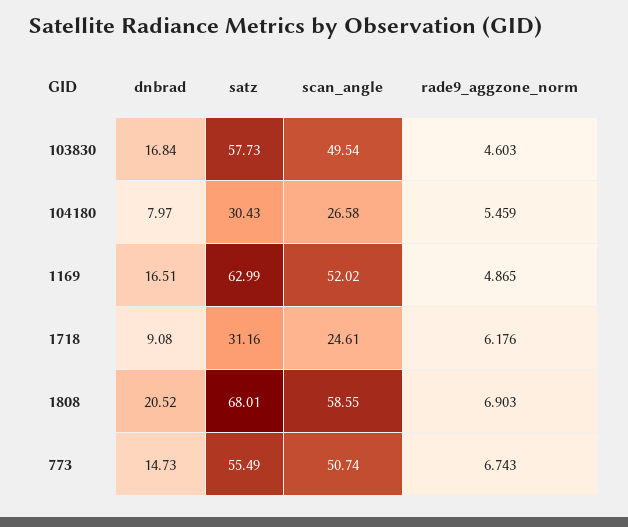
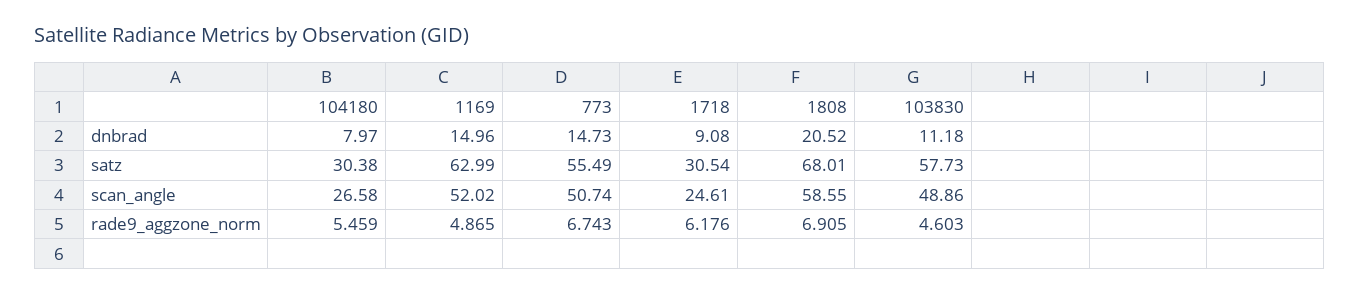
dnbrad, 103830: 16.84 -> 11.18
scan_angle, 103830: 49.54 -> 48.86
satz, 104180: 30.43 -> 30.38
dnbrad, 1169: 16.51 -> 14.96
satz, 1718: 31.16 -> 30.54
rade9_aggzone_norm, 1808: 6.903 -> 6.905

